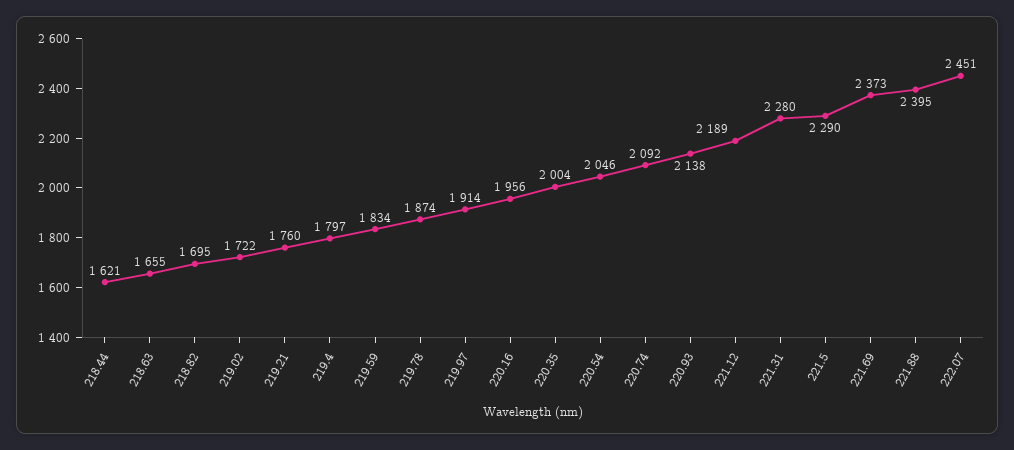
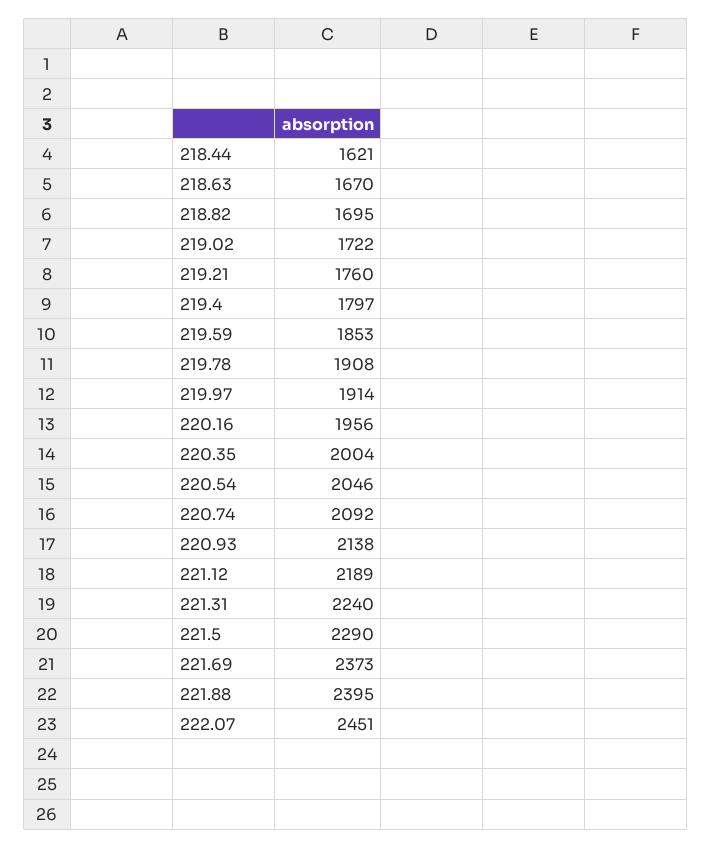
218.63: 1655 -> 1670
219.59: 1834 -> 1853
219.78: 1874 -> 1908
221.31: 2280 -> 2240

